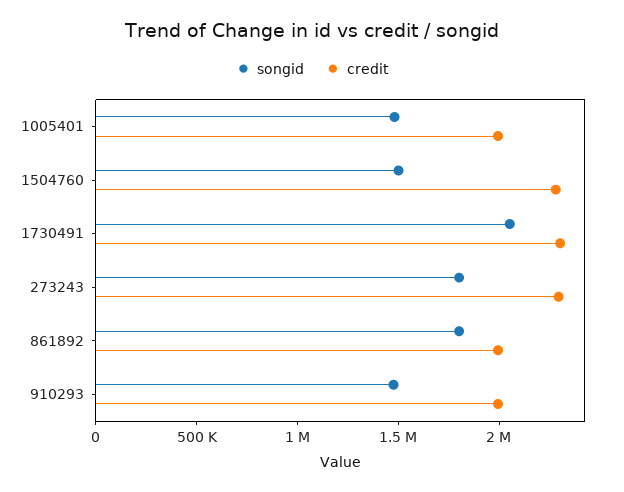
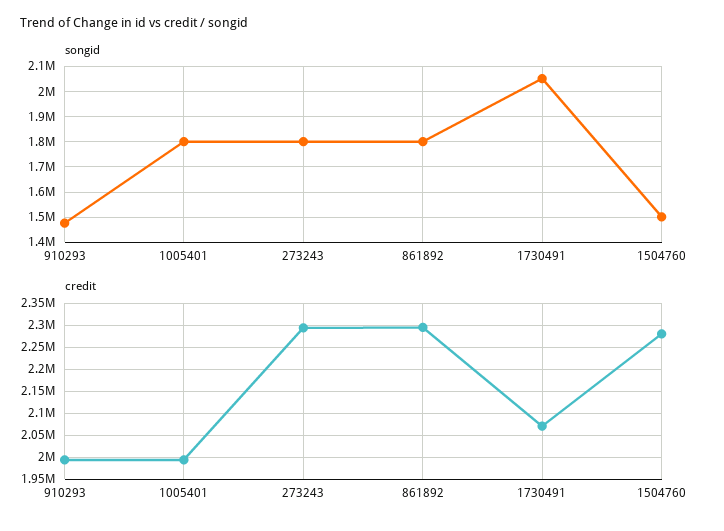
songid, 1005401: 1500000 -> 1800000
credit, 1730491: 2300000 -> 2075000
credit, 861892: 2000000 -> 2300000

